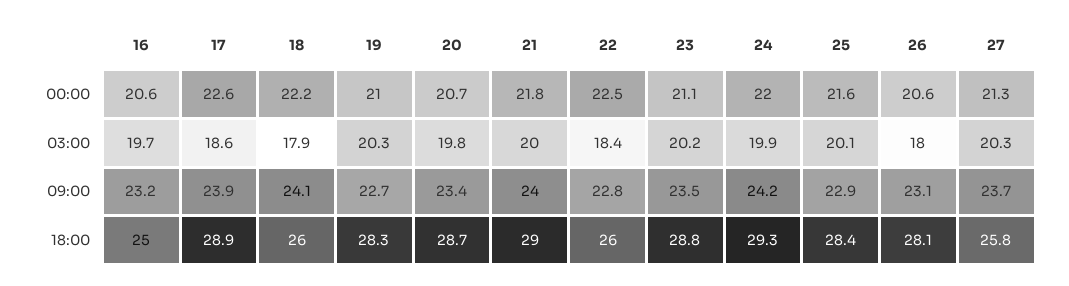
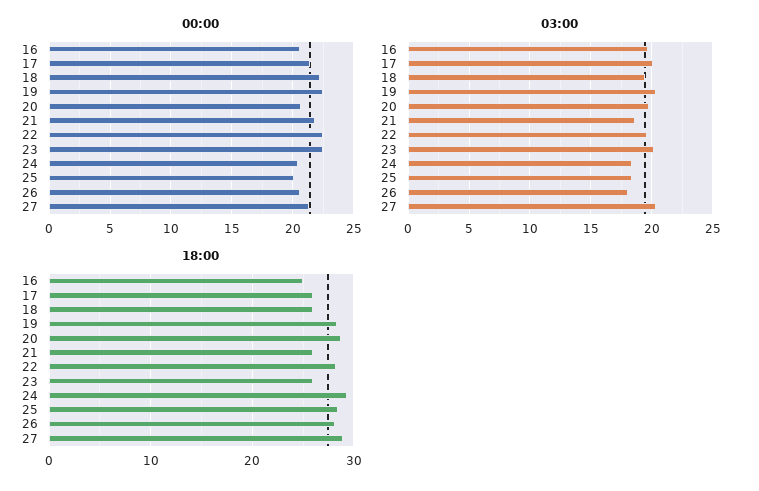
00:00, 17: 22.6 -> 21.5
00:00, 19: 21 -> 22.5
00:00, 23: 21.1 -> 22.5
00:00, 24: 22 -> 20.5
00:00, 25: 21.6 -> 20
03:00, 17: 18.6 -> 20
03:00, 18: 17.9 -> 19.5
03:00, 21: 20 -> 18.5
03:00, 22: 18.4 -> 19.5
03:00, 24: 19.9 -> 18.5
03:00, 25: 20.1 -> 18.5
09:00, 16: 23.2 -> none
09:00, 17: 23.9 -> none
09:00, 18: 24.1 -> none
09:00, 19: 22.7 -> none
09:00, 20: 23.4 -> none
09:00, 21: 24 -> none
09:00, 22: 22.8 -> none
09:00, 23: 23.5 -> none
09:00, 24: 24.2 -> none
09:00, 25: 22.9 -> none
09:00, 26: 23.1 -> none
09:00, 27: 23.7 -> none
18:00, 17: 28.9 -> 26
18:00, 21: 29 -> 26
18:00, 22: 26 -> 28
18:00, 23: 28.8 -> 26
18:00, 27: 25.8 -> 29

